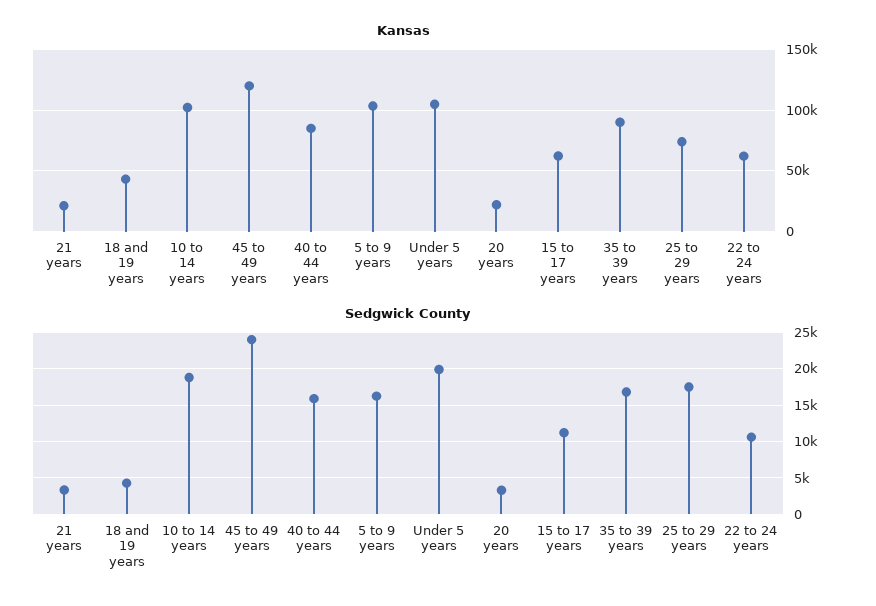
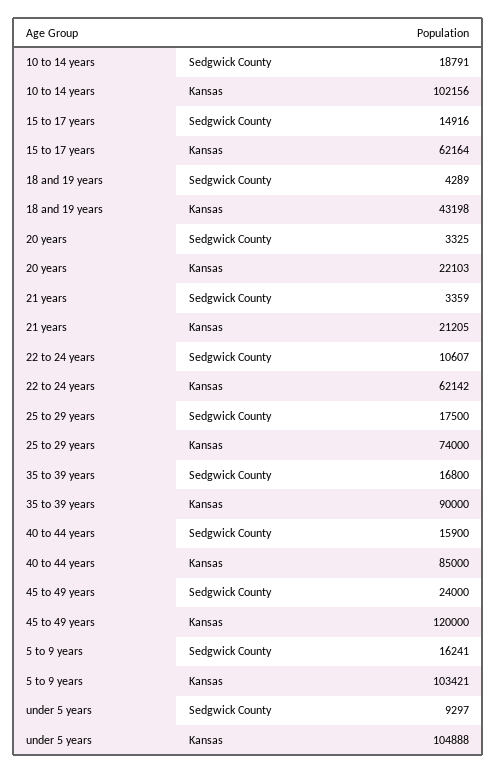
Sedgwick County, Under 5 years: 20000 -> 9297
Sedgwick County, 15 to 17 years: 11000 -> 14916

